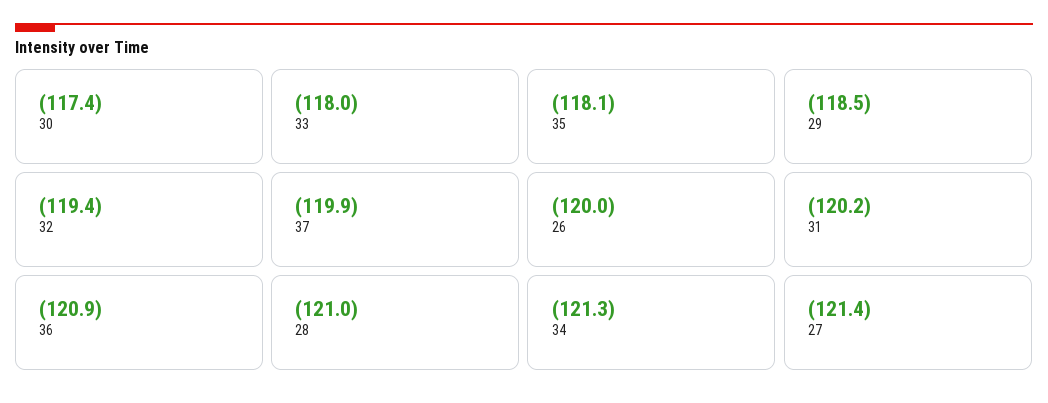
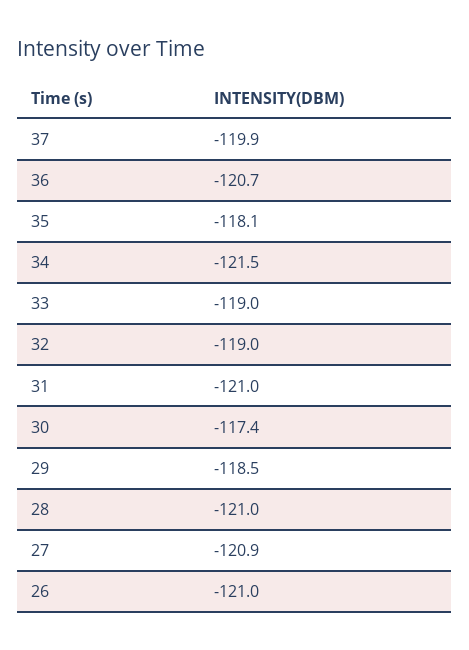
33: -118 -> -119
32: -119.4 -> -119
26: -120 -> -121
31: -120.2 -> -121
36: -120.9 -> -120.7
34: -121.3 -> -121.5
27: -121.4 -> -120.9

